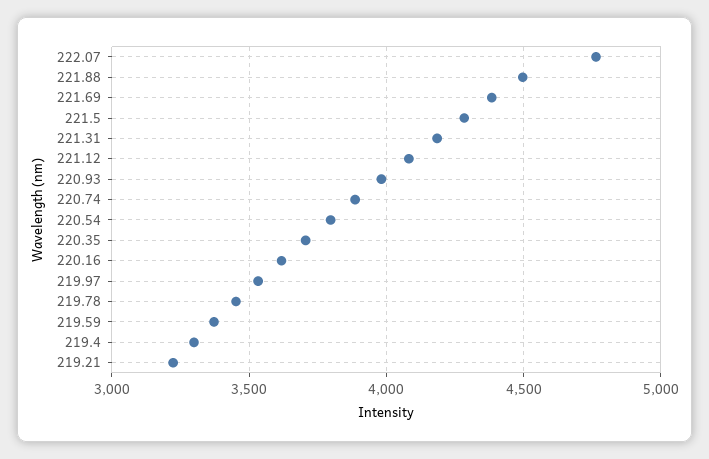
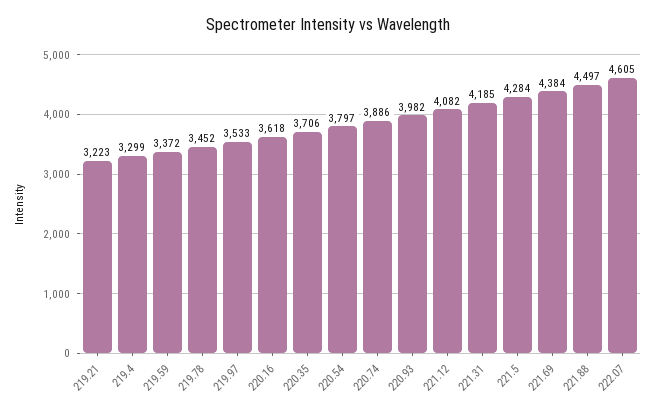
222.07: 4750 -> 4605

